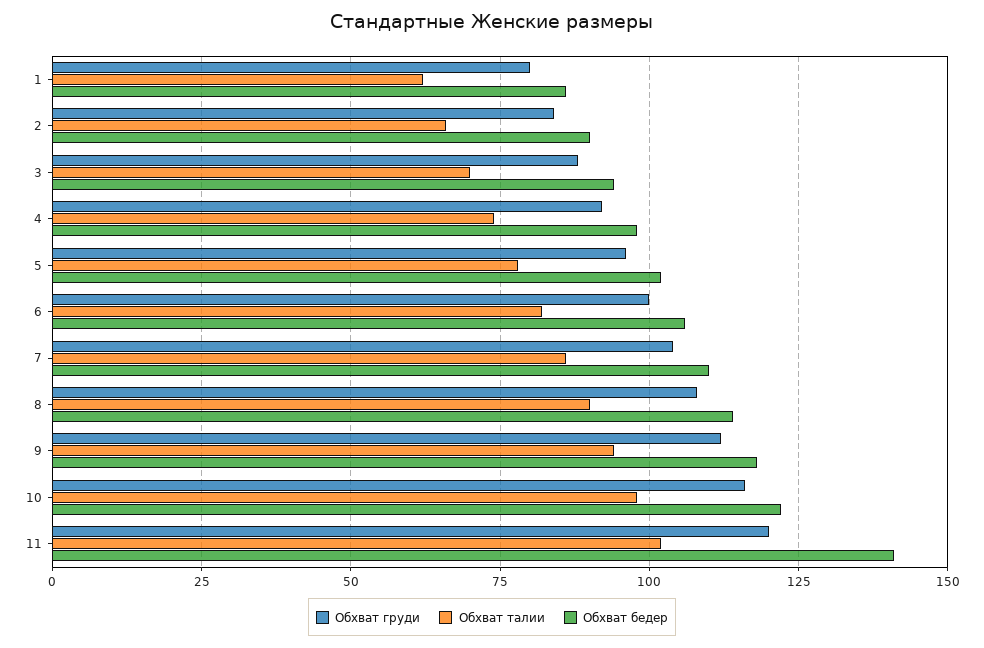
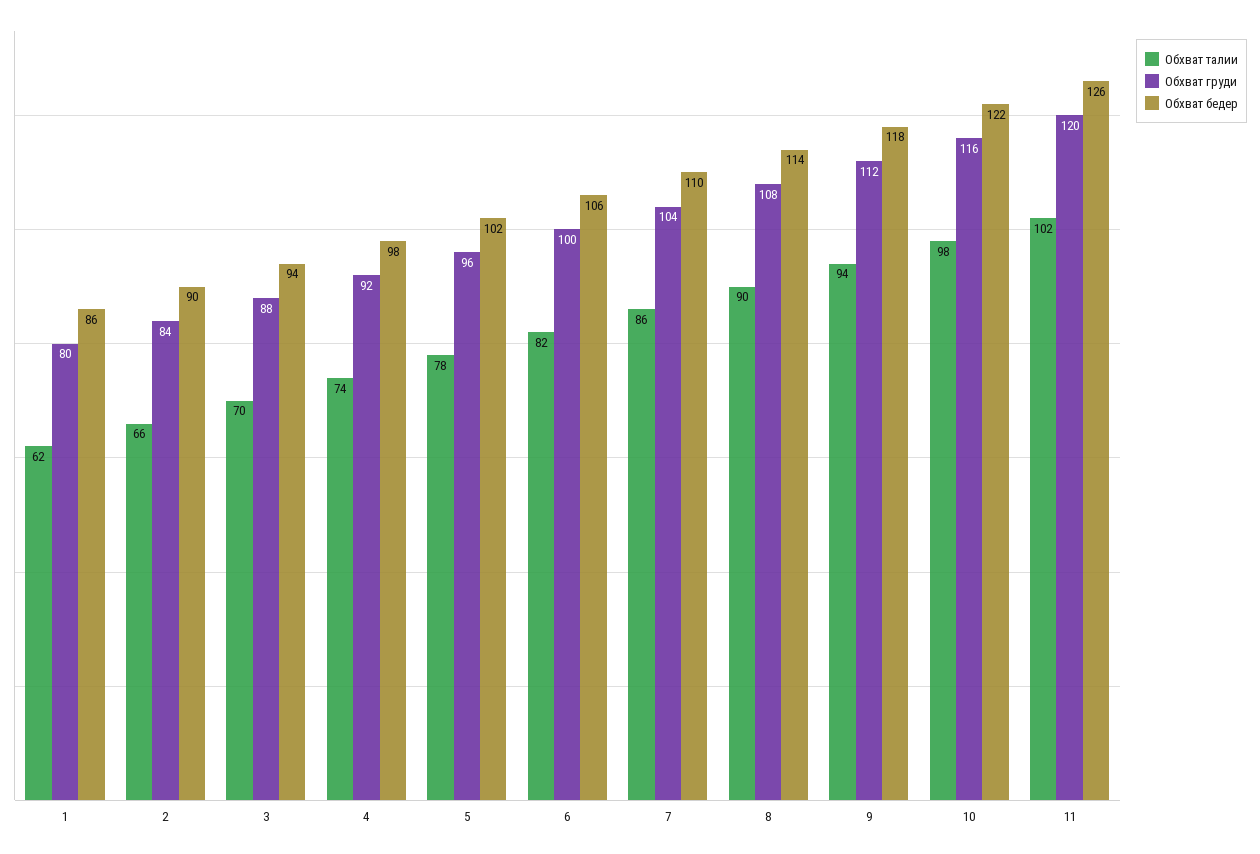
Обхват бедер, 11: 140 -> 126

